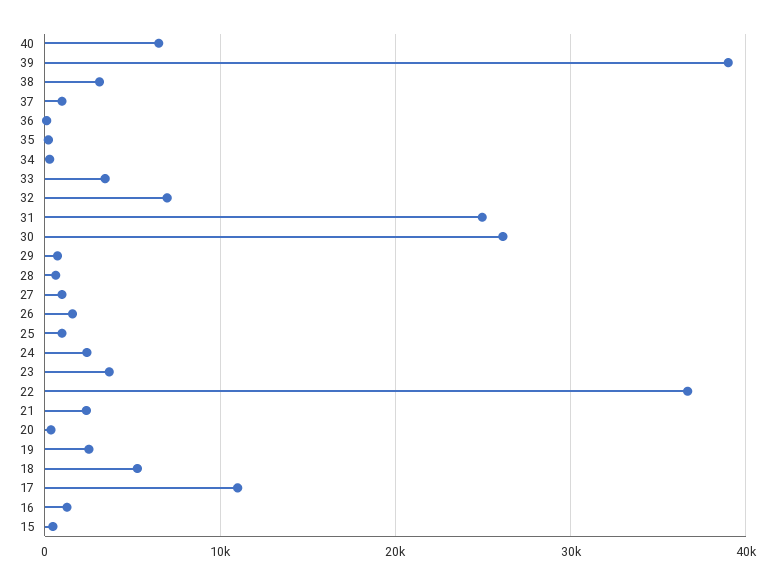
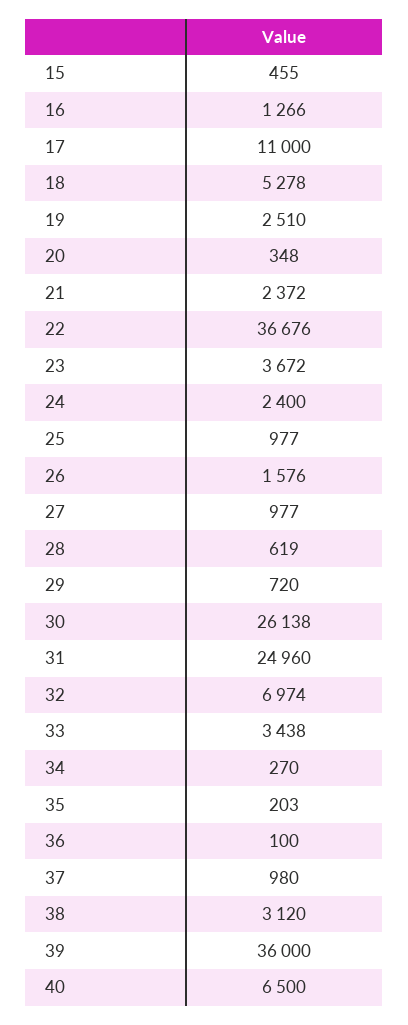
39: 39000 -> 36000

